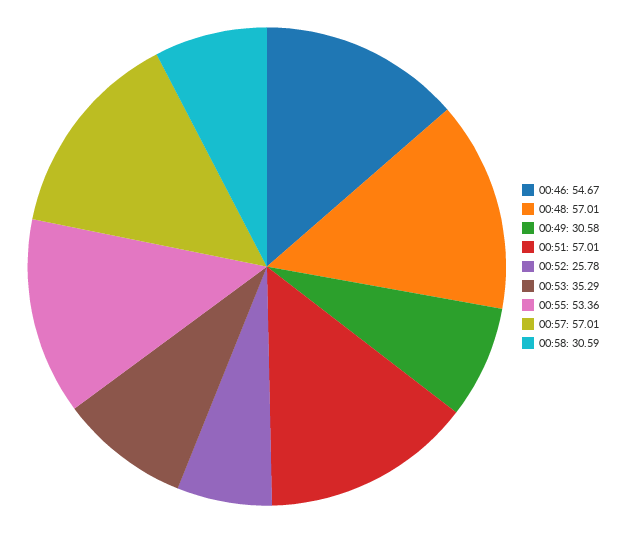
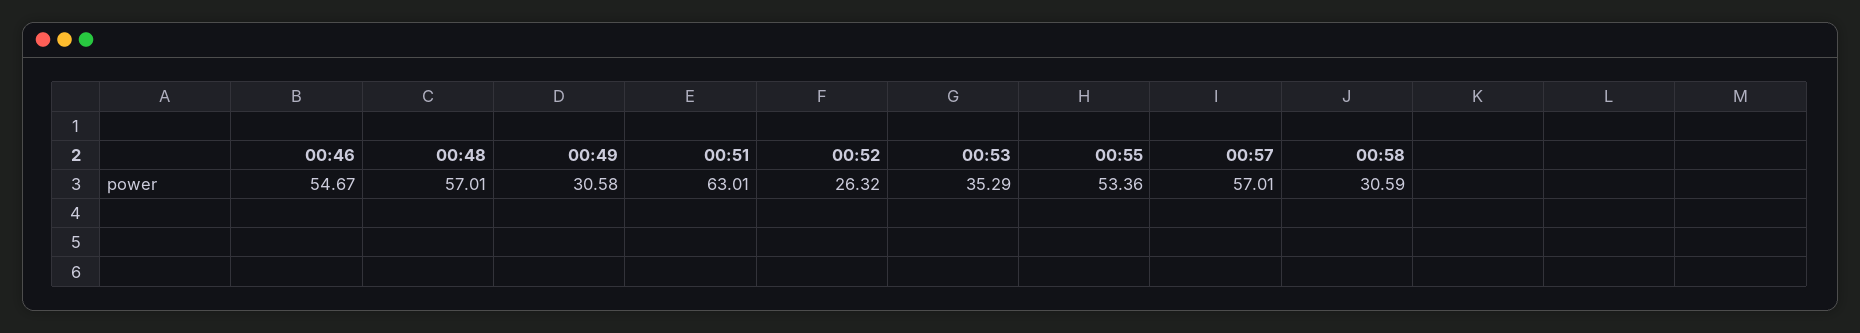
00:51: 57.01 -> 63.01
00:52: 25.78 -> 26.32

